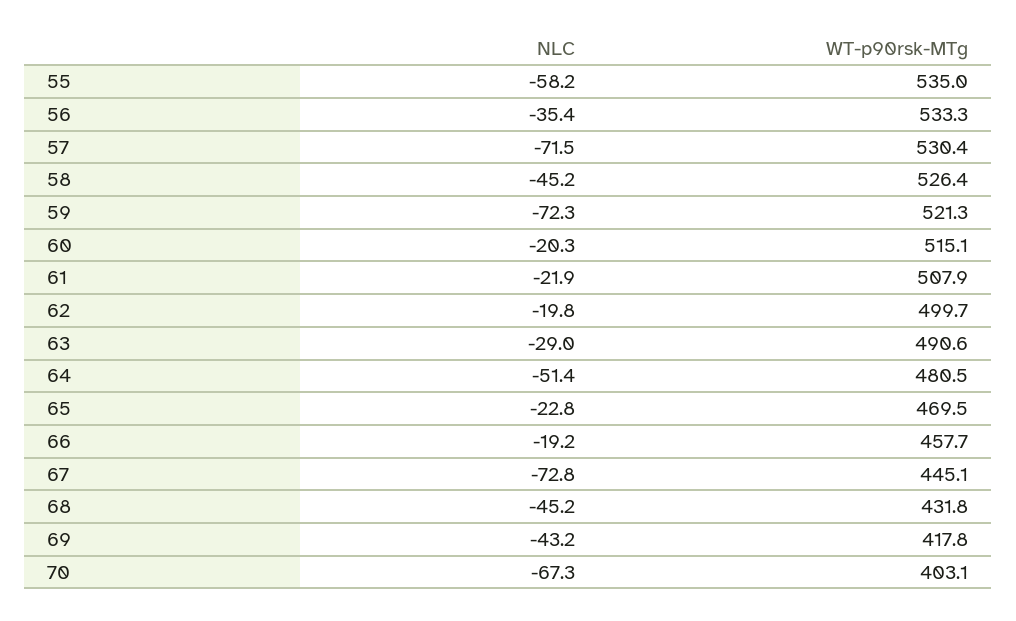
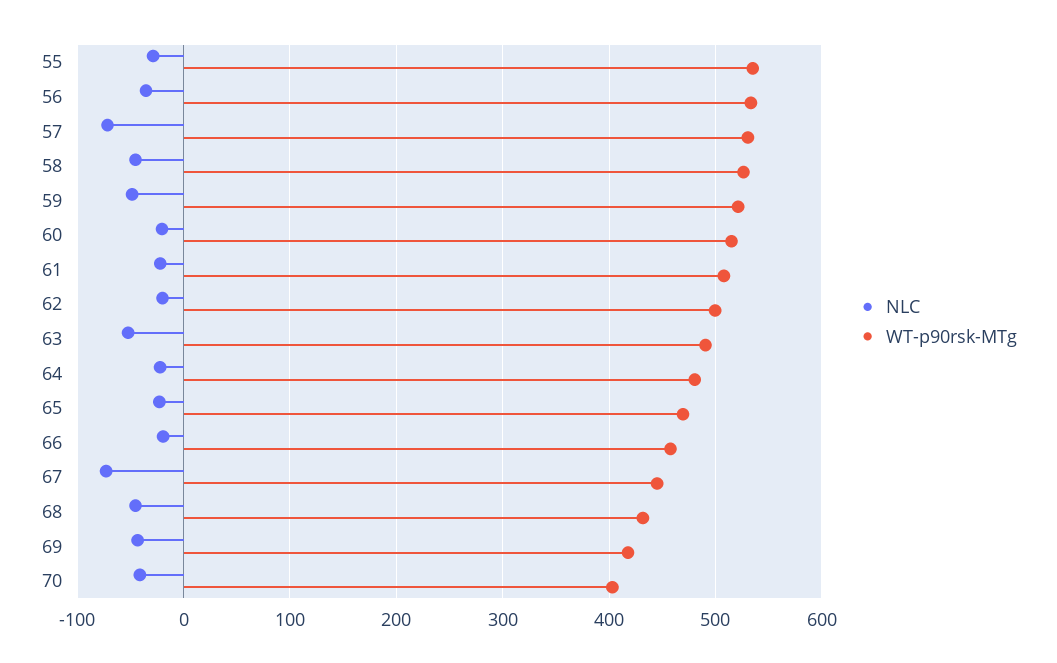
NLC, 55: -58.2 -> -30
NLC, 59: -72.3 -> -50
NLC, 63: -29 -> -50
NLC, 64: -51.4 -> -20
NLC, 70: -67.3 -> -40

